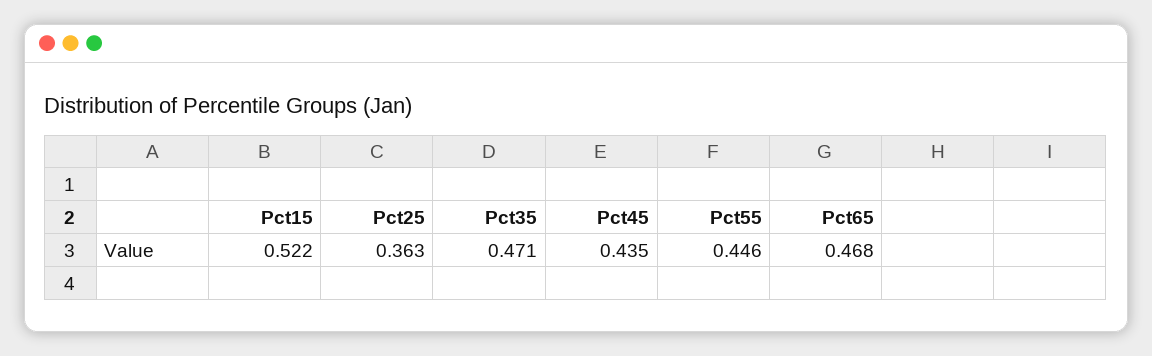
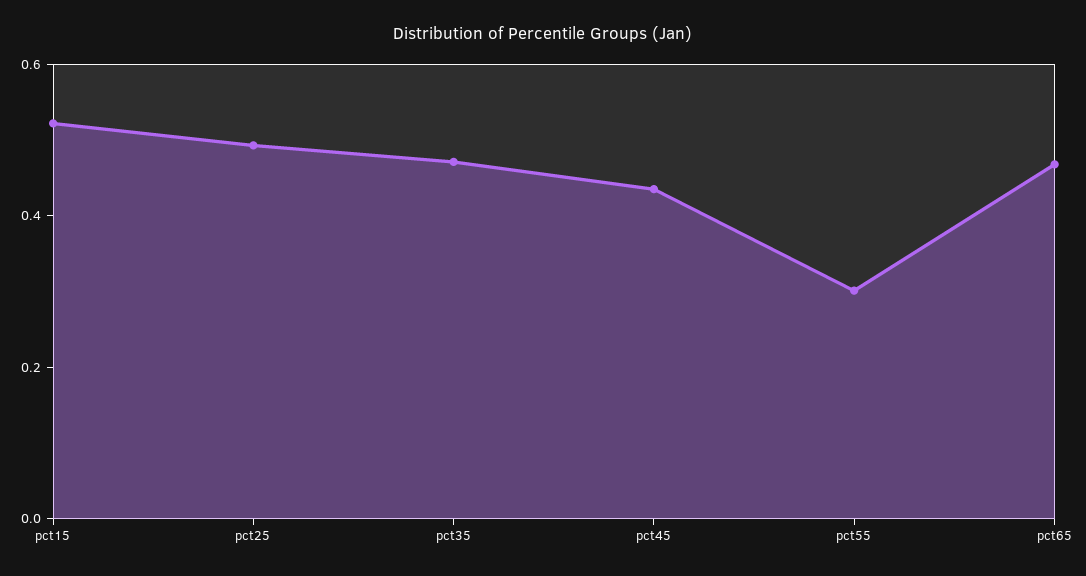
Pct25: 0.363 -> 0.5
Pct55: 0.446 -> 0.3

